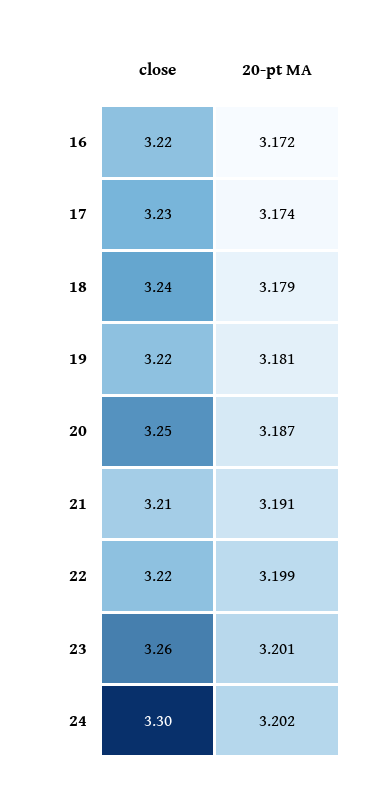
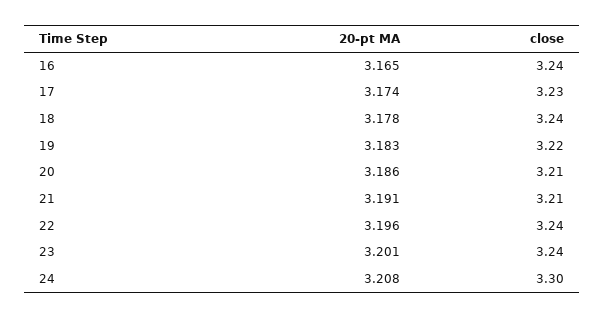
close, 16: 3.22 -> 3.24
20-pt MA, 16: 3.172 -> 3.165
20-pt MA, 18: 3.179 -> 3.178
20-pt MA, 19: 3.181 -> 3.183
close, 20: 3.25 -> 3.21
20-pt MA, 20: 3.187 -> 3.186
close, 22: 3.22 -> 3.24
20-pt MA, 22: 3.199 -> 3.196
close, 23: 3.26 -> 3.24
20-pt MA, 24: 3.202 -> 3.208

